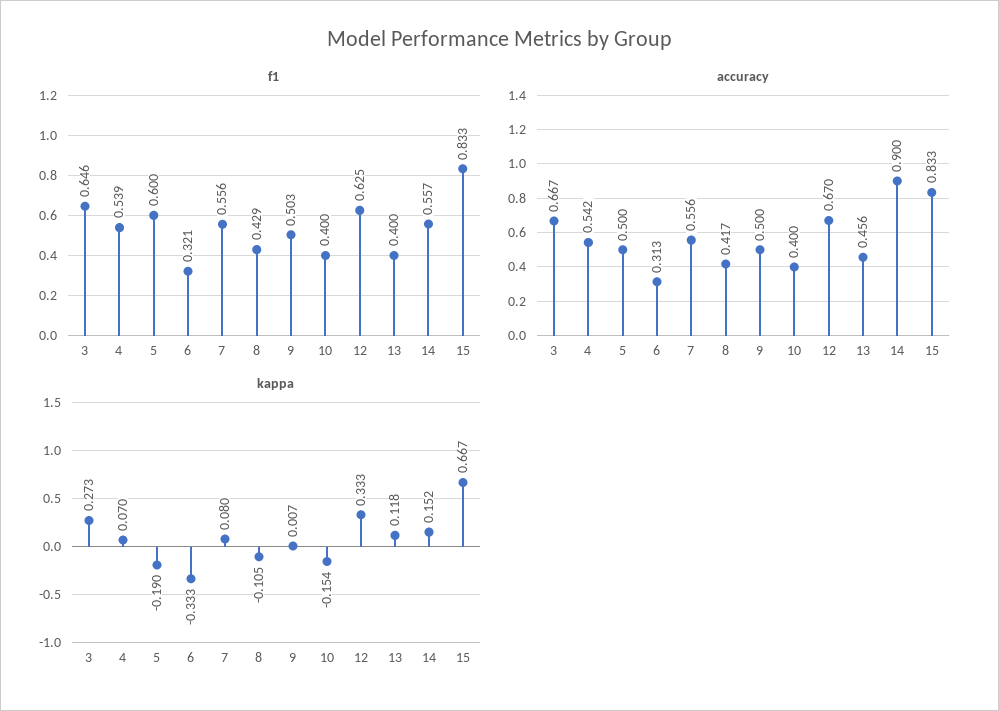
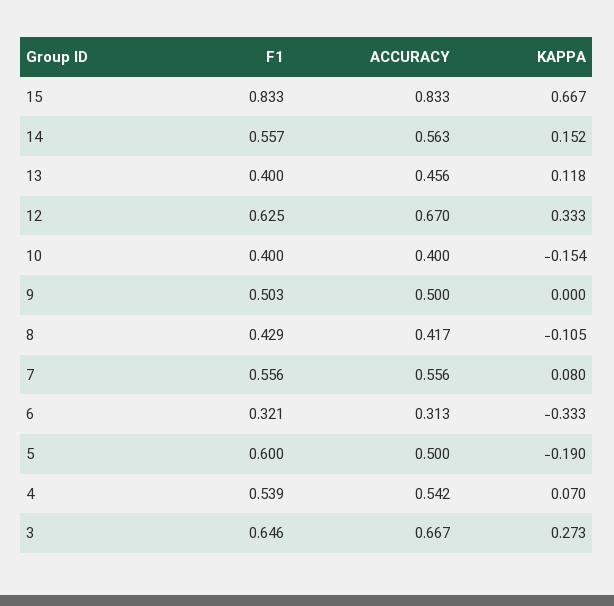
accuracy, 14: 0.9 -> 0.563
kappa, 9: 0.007 -> 0

